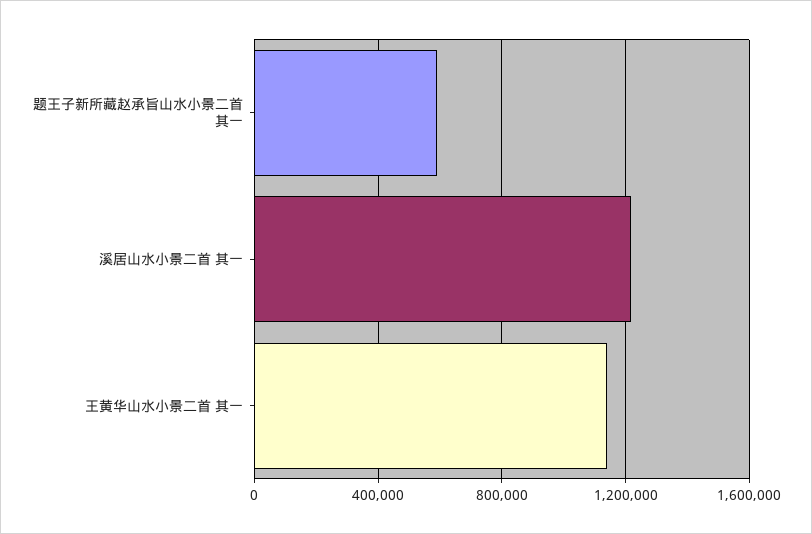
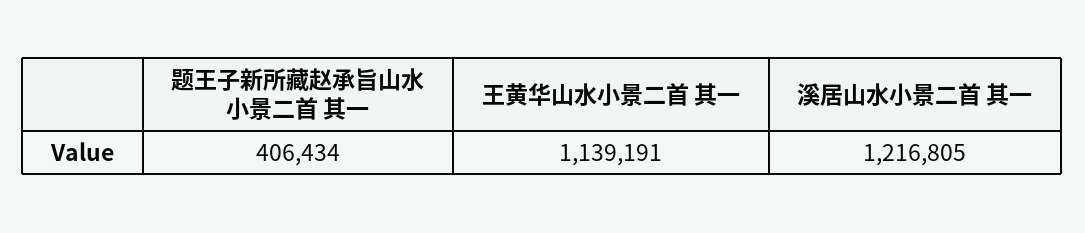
题王子新所藏赵承旨山水小景二首 其一: 600000 -> 406434

